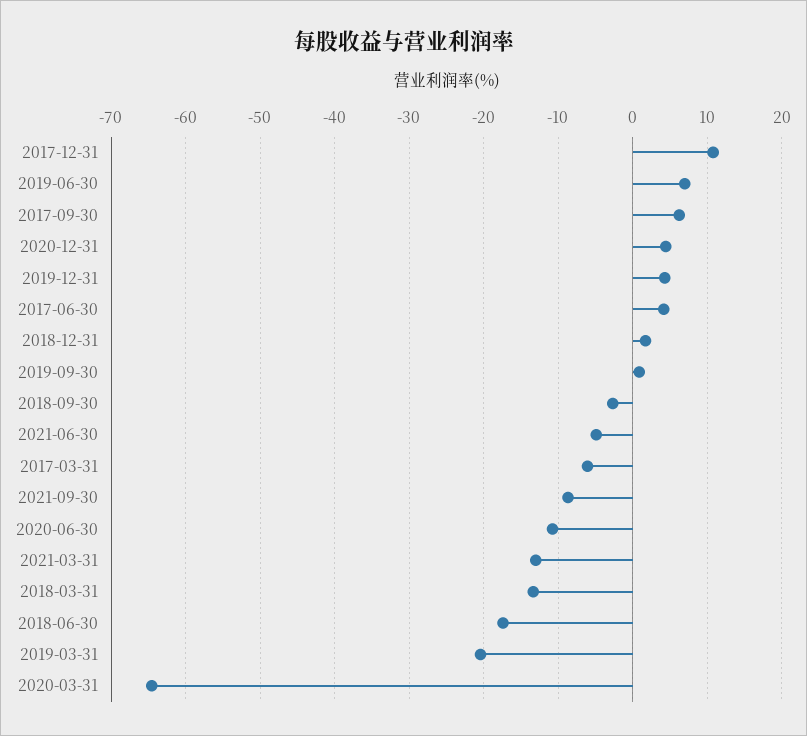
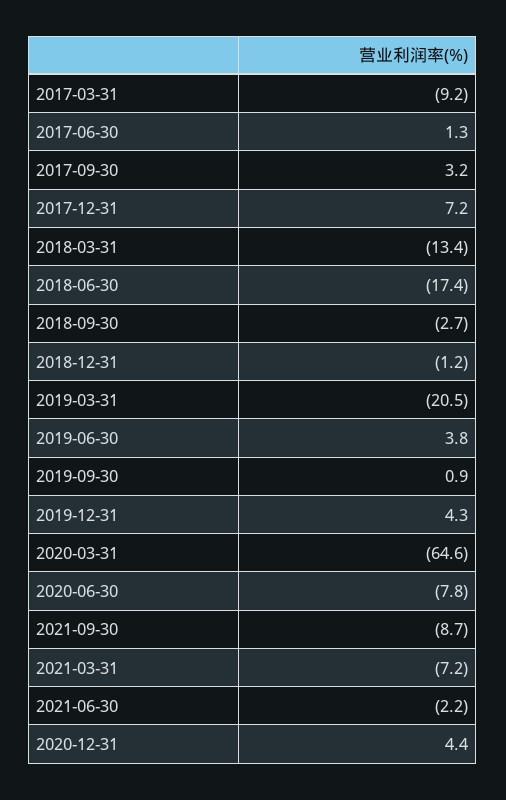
2017-12-31: 11 -> 7.2
2019-06-30: 7 -> 3.8
2017-09-30: 6 -> 3.2
2017-06-30: 4 -> 1.3
2018-12-31: 2 -> -1.2
2021-06-30: -5 -> -2.2
2017-03-31: -6 -> -9.2
2020-06-30: -11 -> -7.8
2021-03-31: -13 -> -7.2

